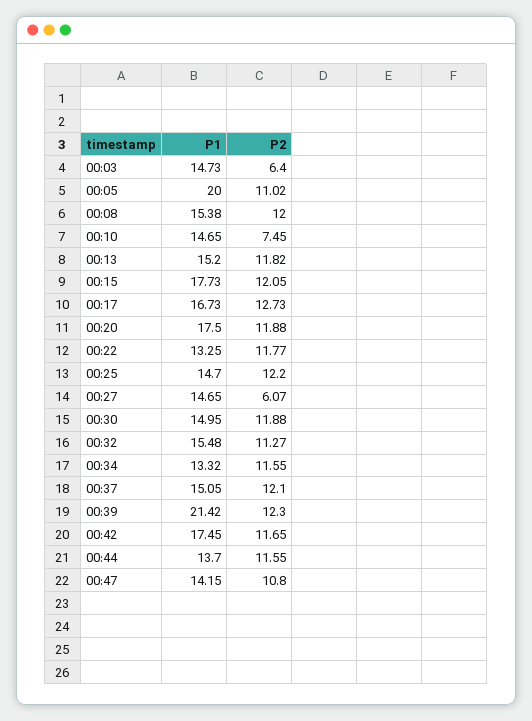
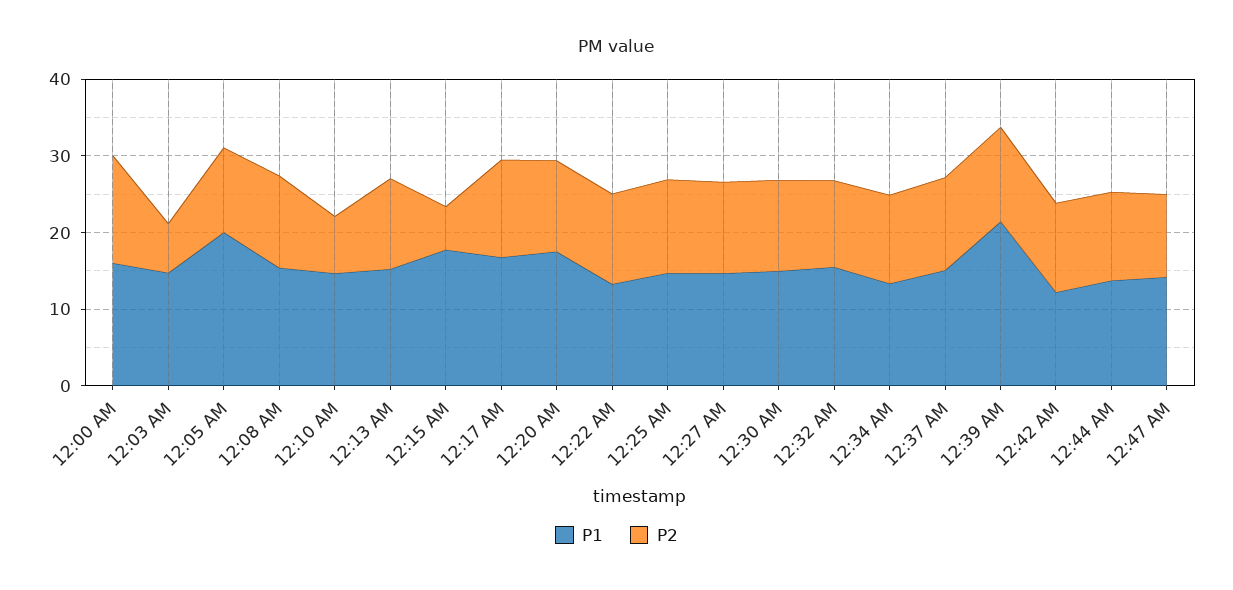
P2, 00:15: 12.05 -> 6
P2, 00:27: 6.07 -> 12
P1, 00:42: 17.45 -> 12
P1, 12:00 AM: none -> 16
P2, 12:00 AM: none -> 14

